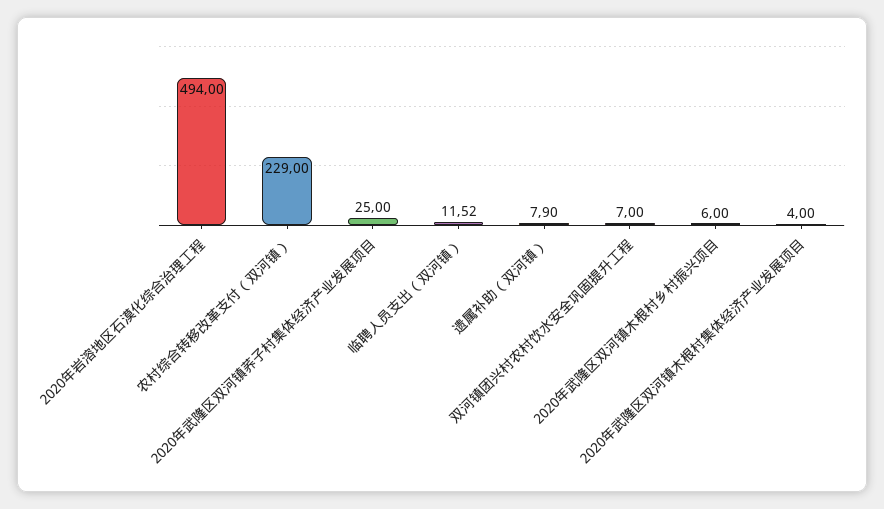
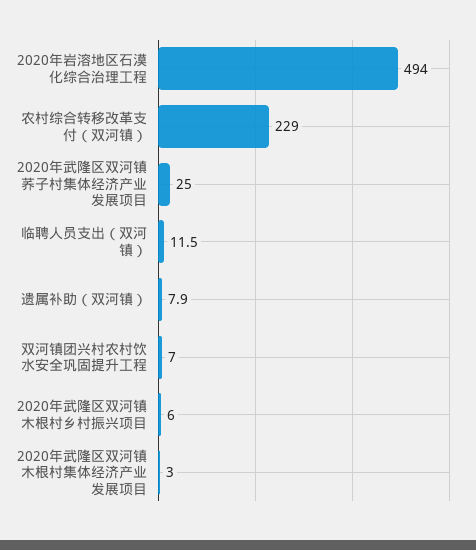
2020年武隆区双河镇木根村集体经济产业发展项目: 4 -> 3

